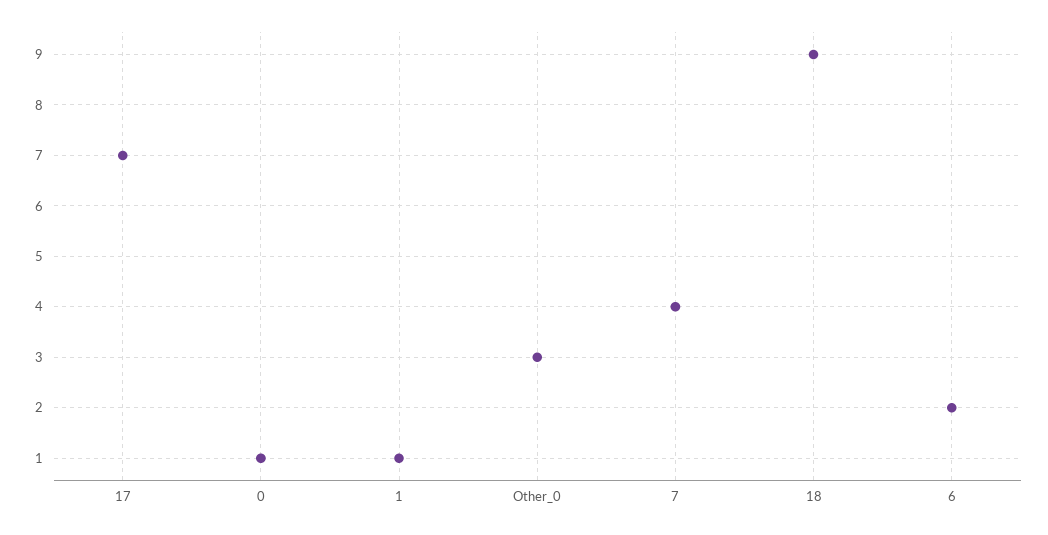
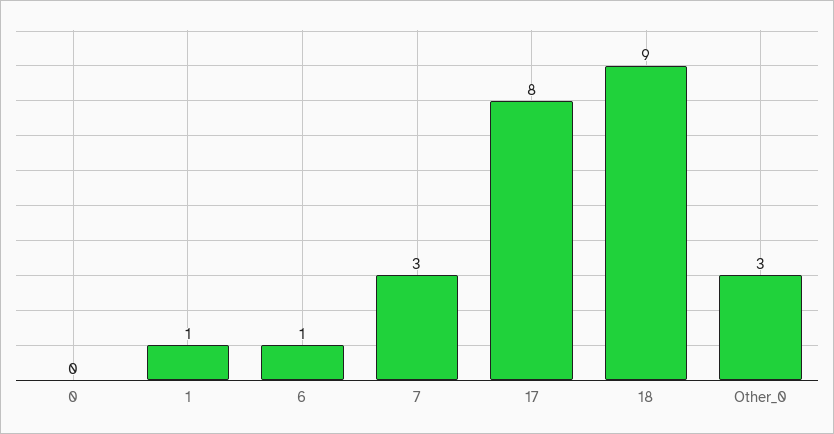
17: 7 -> 8
0: 1 -> 0
7: 4 -> 3
6: 2 -> 1

